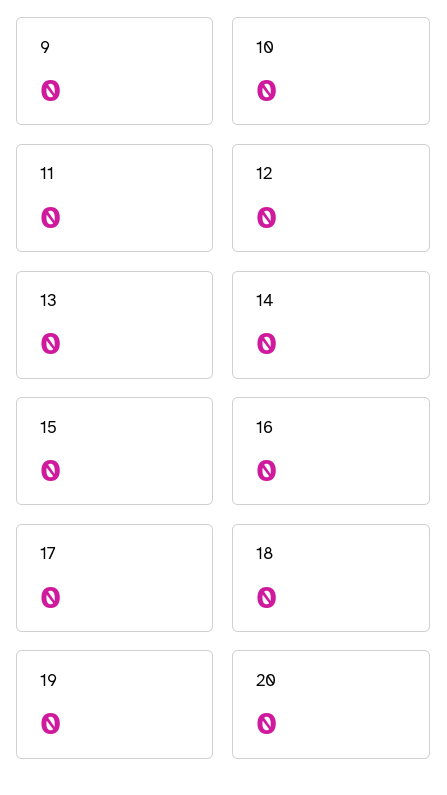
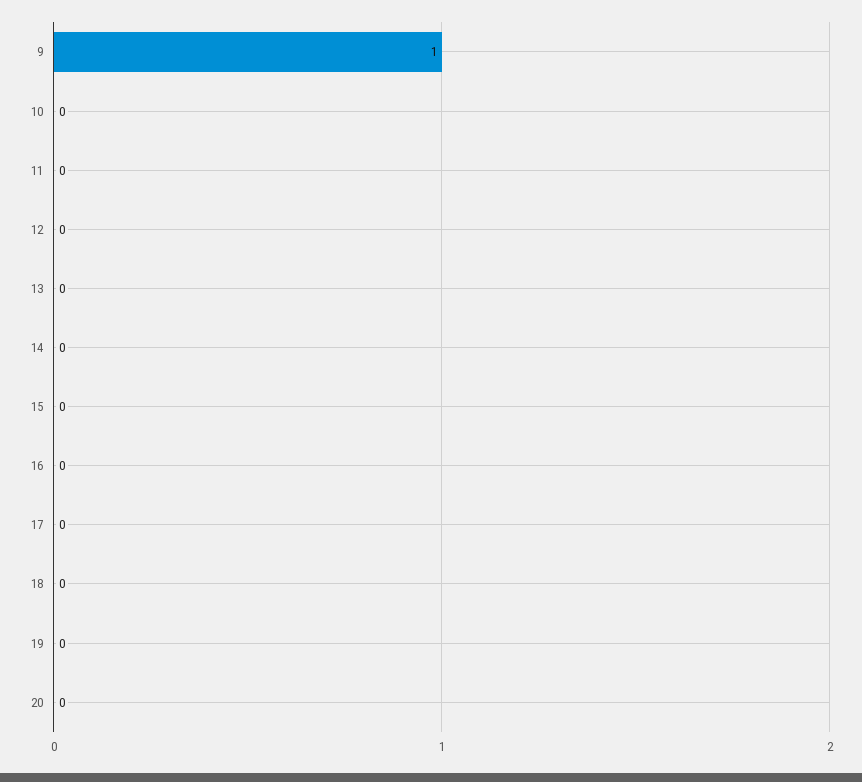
9: 0 -> 1

